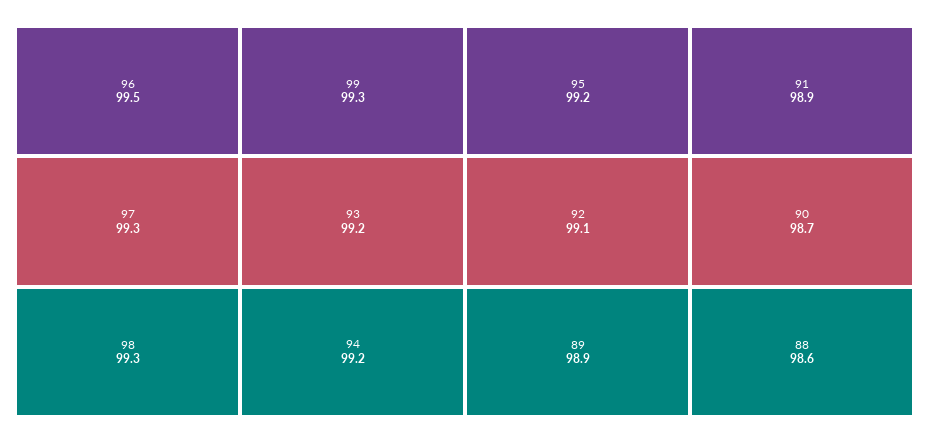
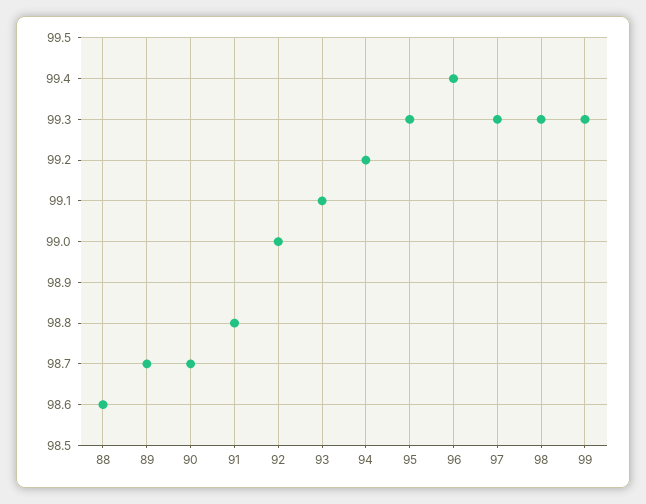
96: 99.5 -> 99.4
93: 99.2 -> 99.1
95: 99.2 -> 99.3
92: 99.1 -> 99
89: 98.9 -> 98.7
91: 98.9 -> 98.8

